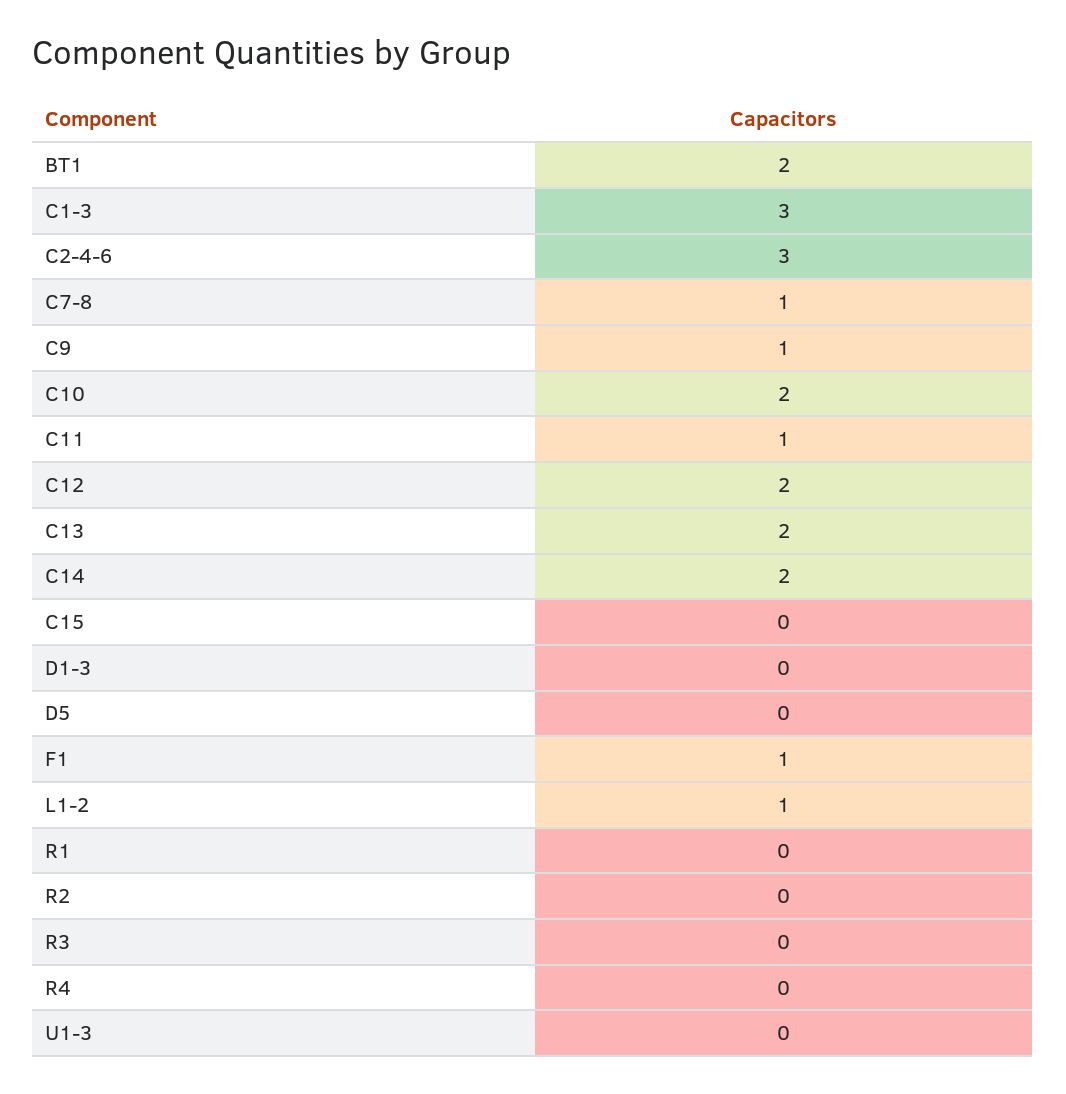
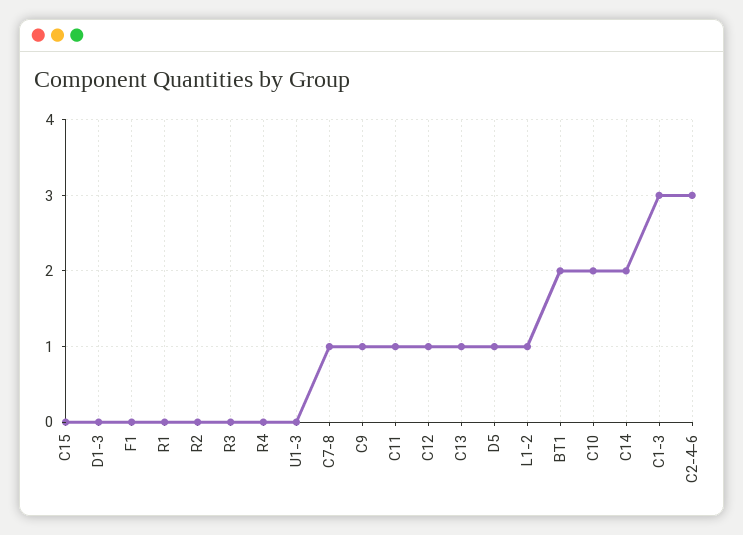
C12: 2 -> 1
C13: 2 -> 1
D5: 0 -> 1
F1: 1 -> 0

